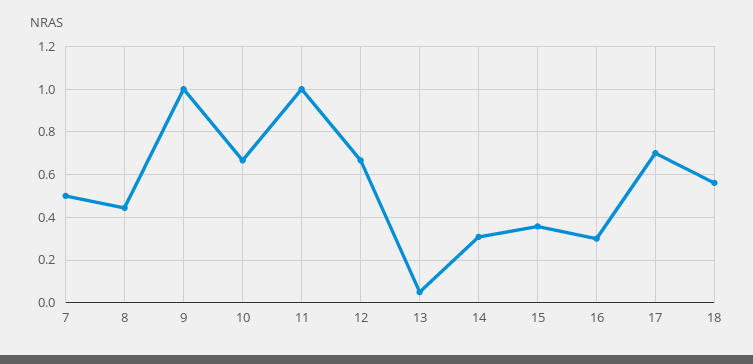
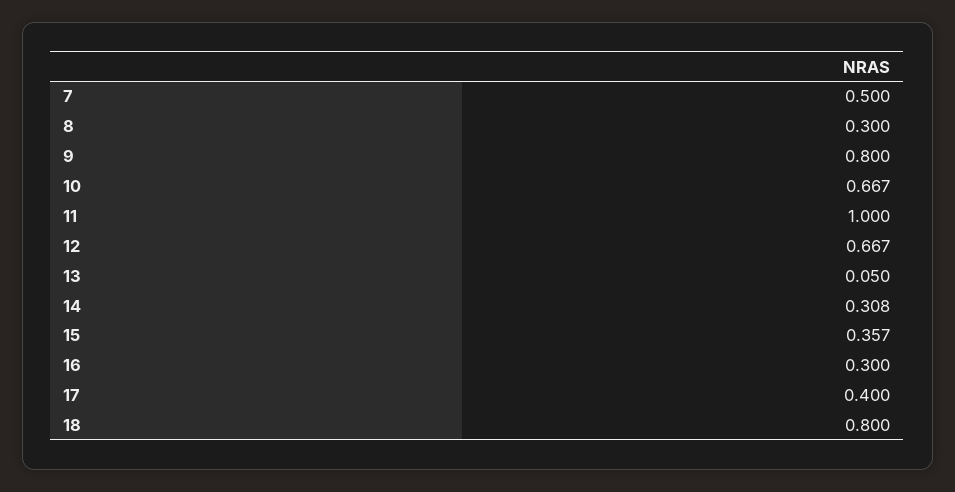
8: 0.45 -> 0.3
9: 1 -> 0.8
17: 0.7 -> 0.4
18: 0.55 -> 0.8

